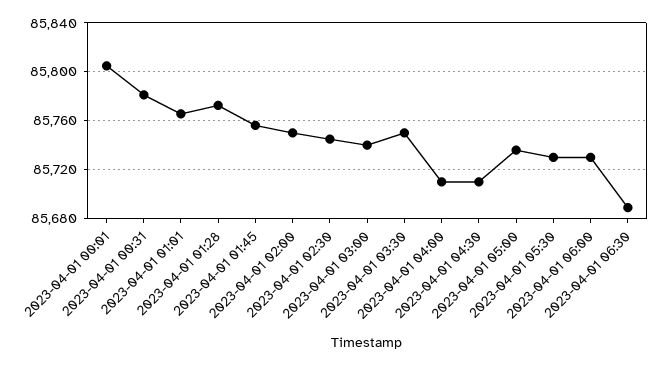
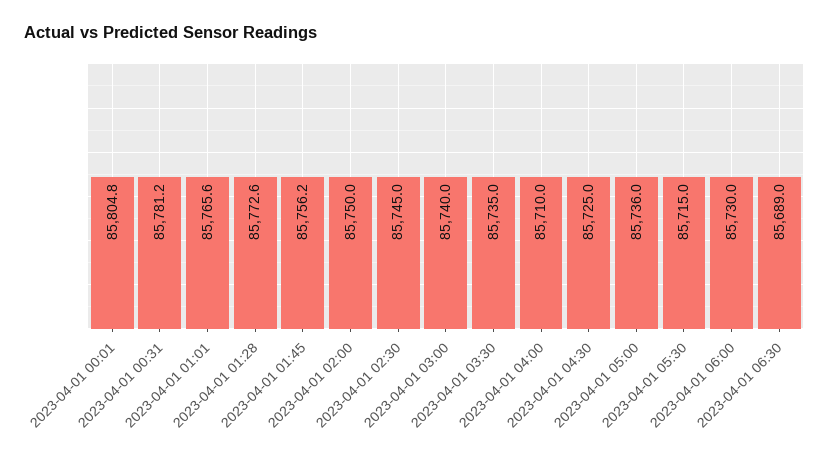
2023-04-01 03:30: 85750 -> 85735
2023-04-01 04:30: 85710 -> 85725
2023-04-01 05:30: 85730 -> 85715

